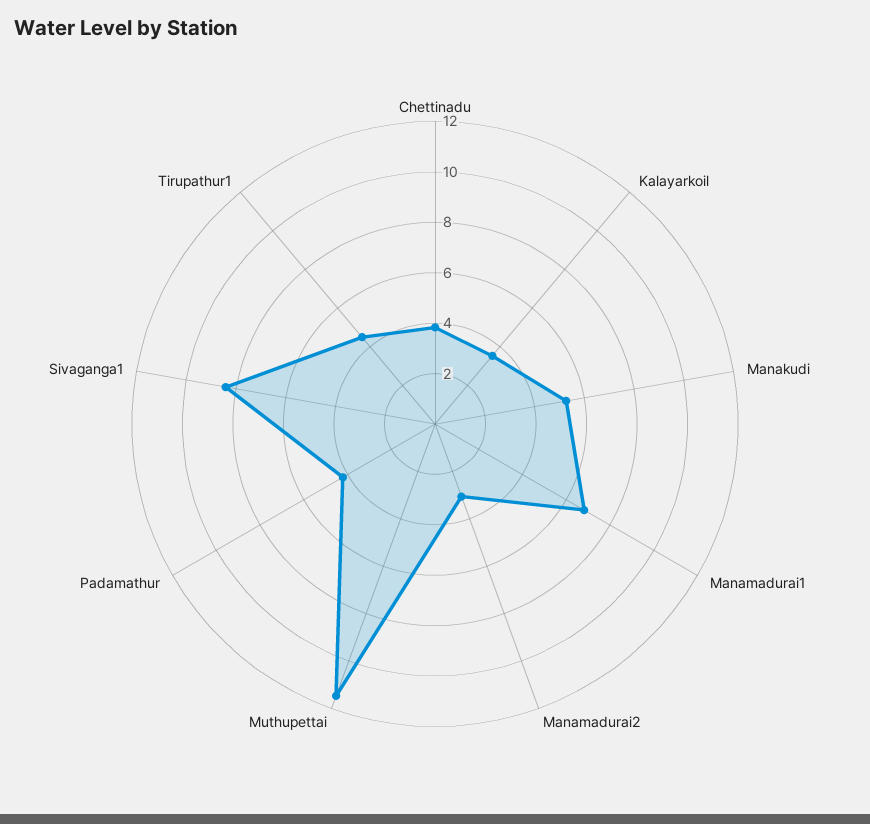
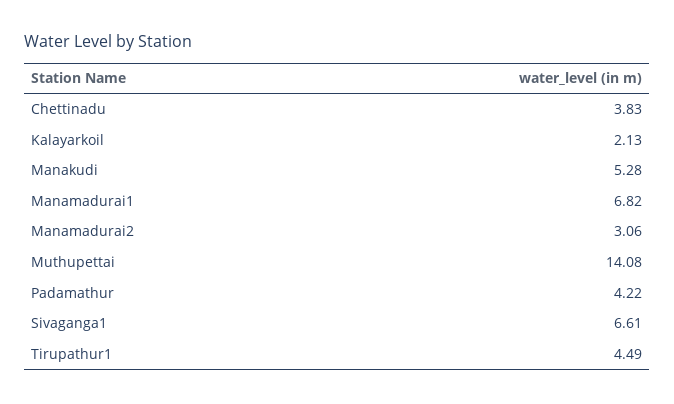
Kalayarkoil: 3.5 -> 2.13
Muthupettai: 11.5 -> 14.08
Sivaganga1: 8.5 -> 6.61

